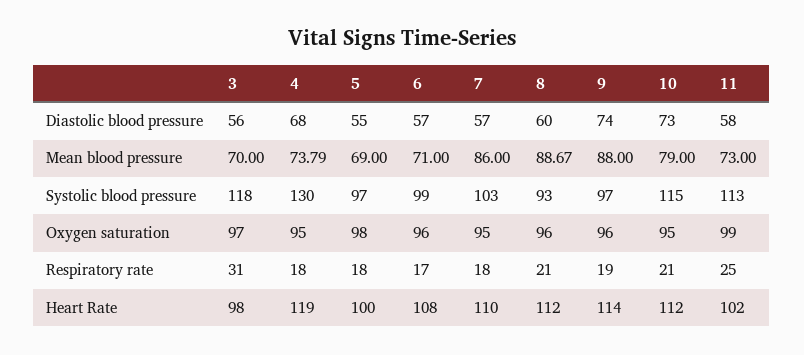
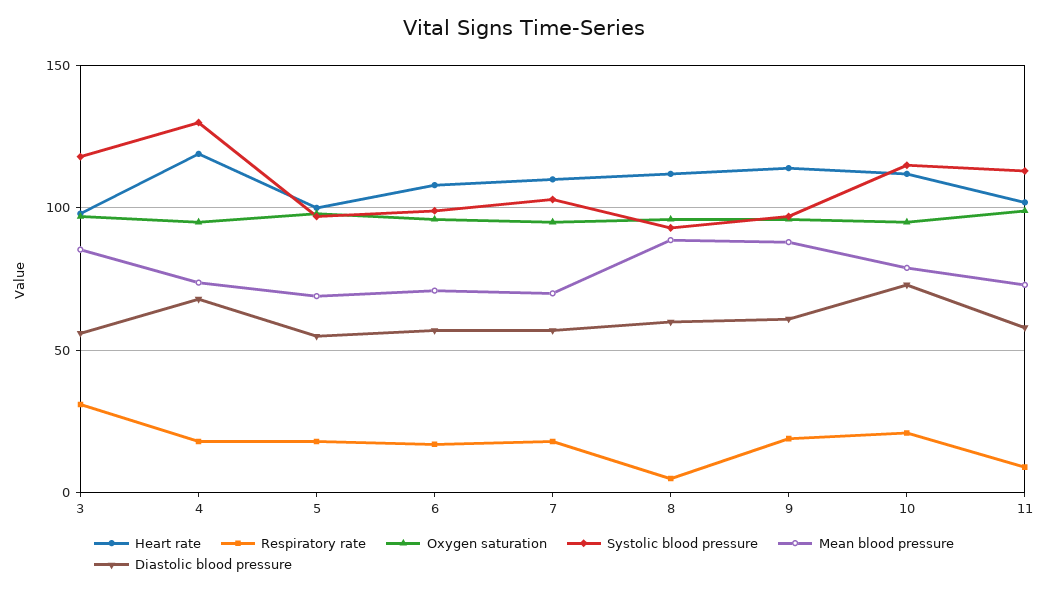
Diastolic blood pressure, 9: 74 -> 60
Mean blood pressure, 3: 70 -> 85
Mean blood pressure, 7: 86 -> 70
Respiratory rate, 8: 21 -> 5
Respiratory rate, 11: 25 -> 10

